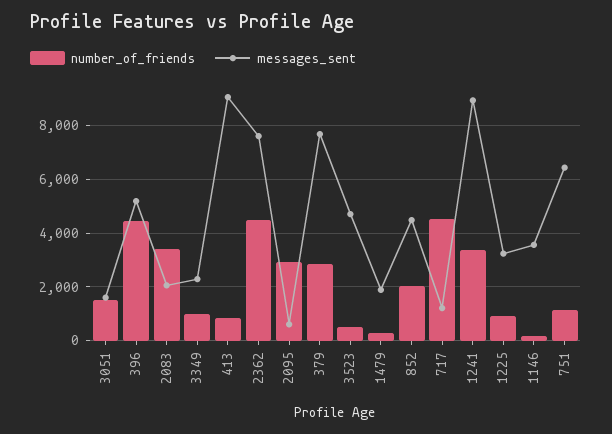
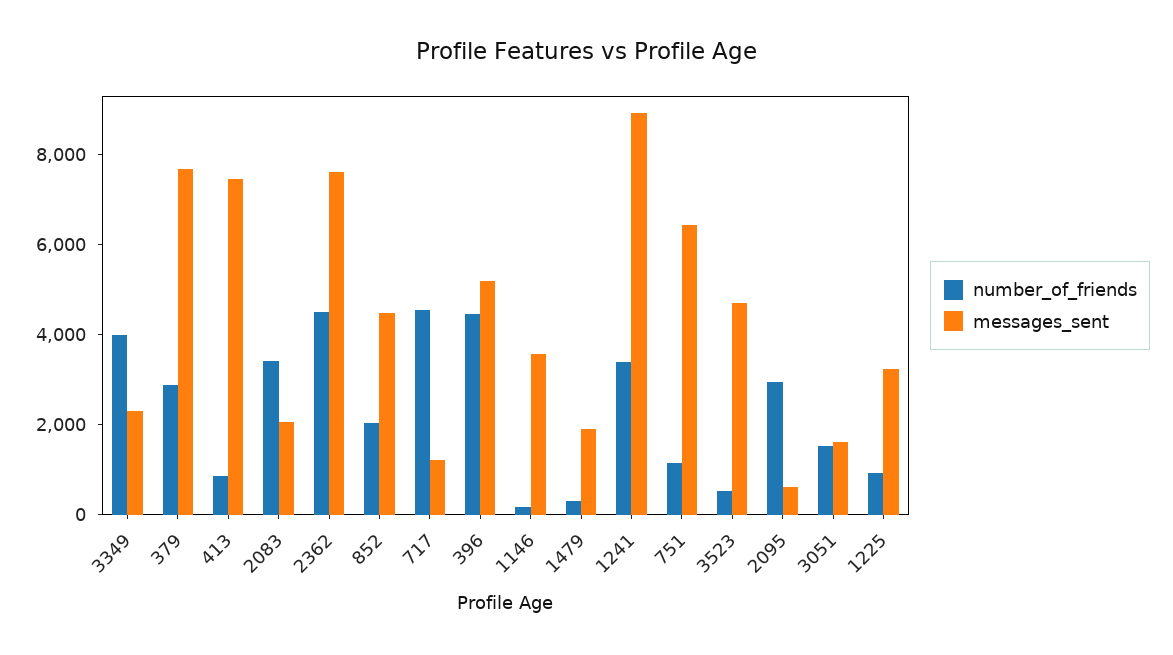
number_of_friends, 3349: 1000 -> 4000
messages_sent, 413: 9000 -> 7500

